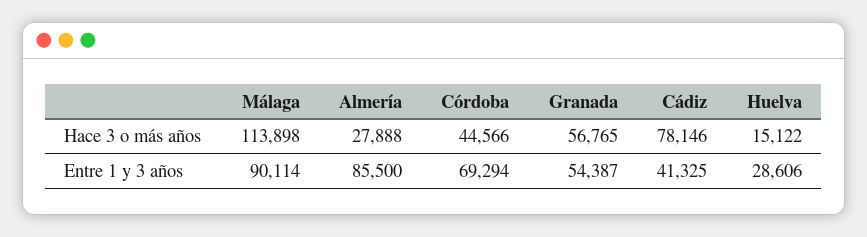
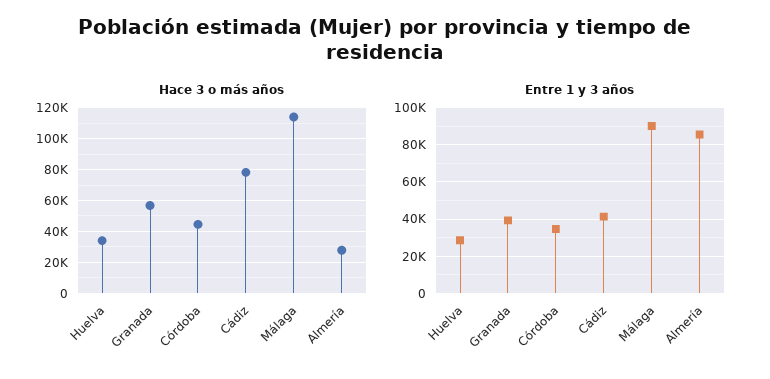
Hace 3 o más años, Huelva: 15122 -> 35000
Entre 1 y 3 años, Córdoba: 69294 -> 35000
Entre 1 y 3 años, Granada: 54387 -> 40000

